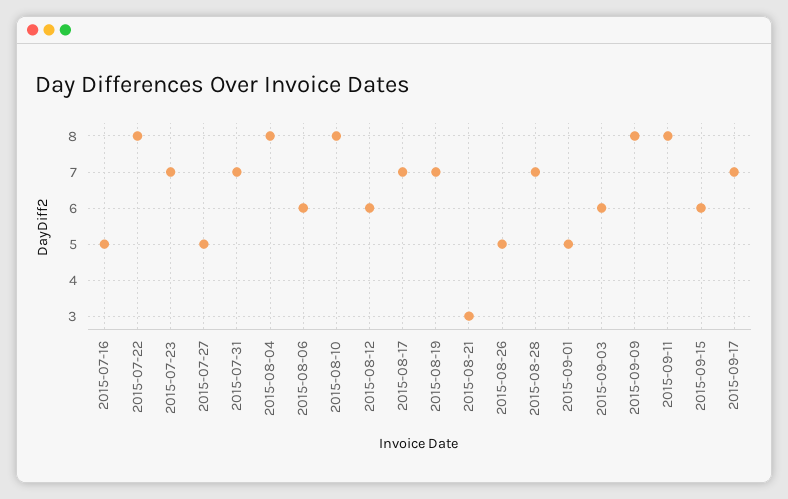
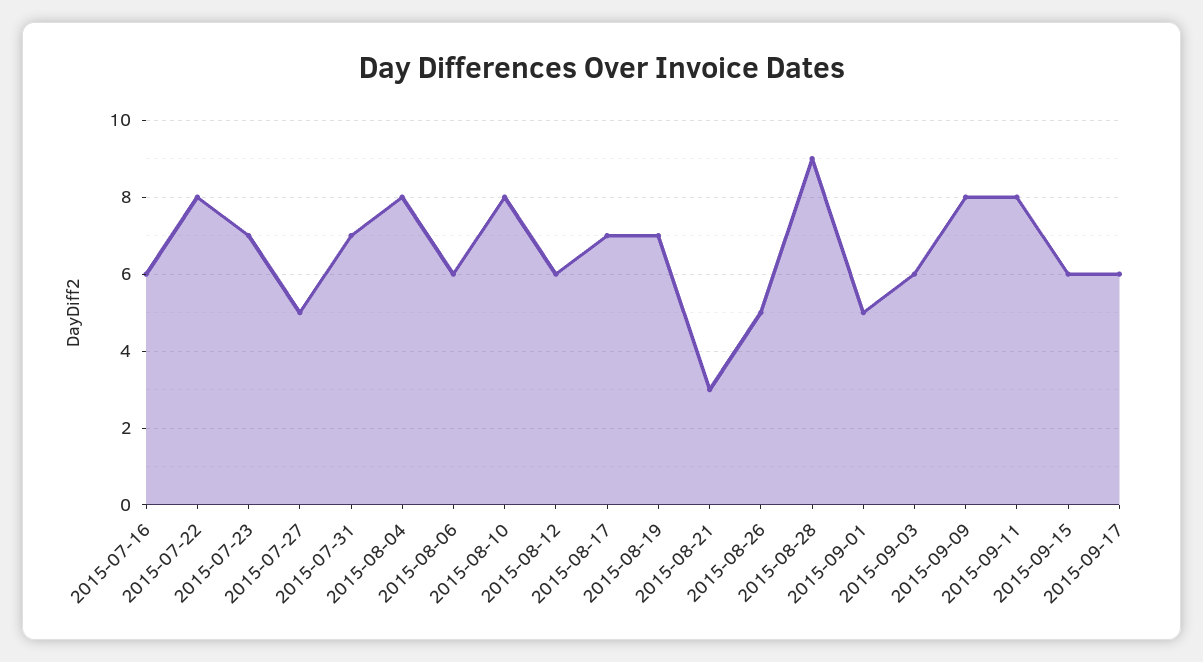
2015-07-16: 5 -> 6
2015-08-28: 7 -> 9
2015-09-17: 7 -> 6

